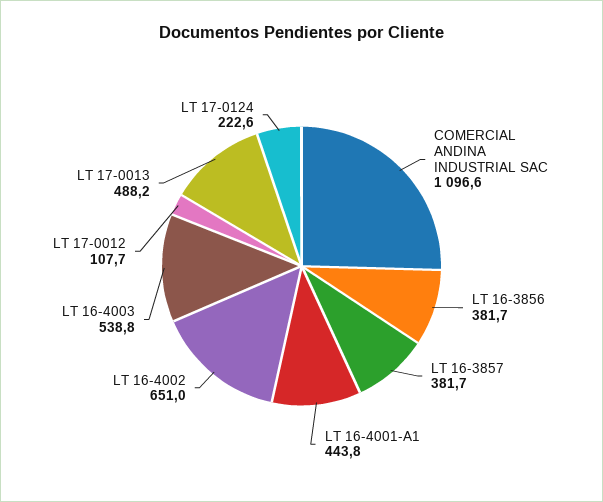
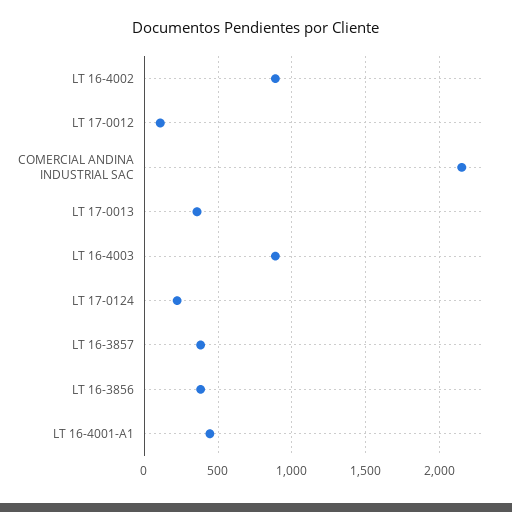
COMERCIAL ANDINA INDUSTRIAL SAC: 1096.6 -> 2150
LT 16-4002: 651 -> 900
LT 16-4003: 538.8 -> 900
LT 17-0013: 488.2 -> 350

